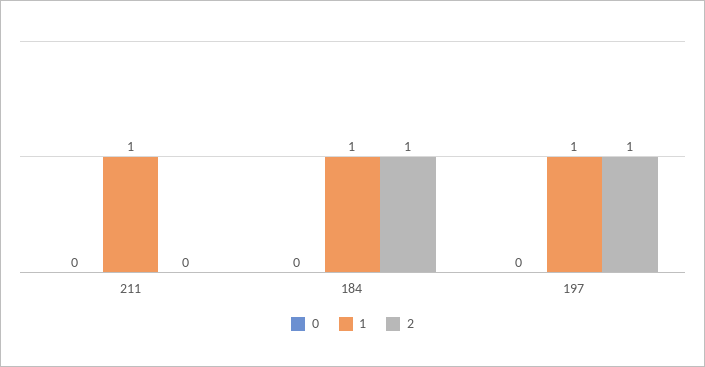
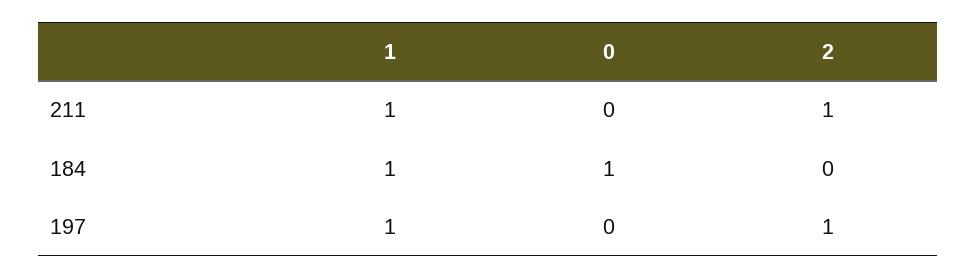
2, 211: 0 -> 1
0, 184: 0 -> 1
2, 184: 1 -> 0

